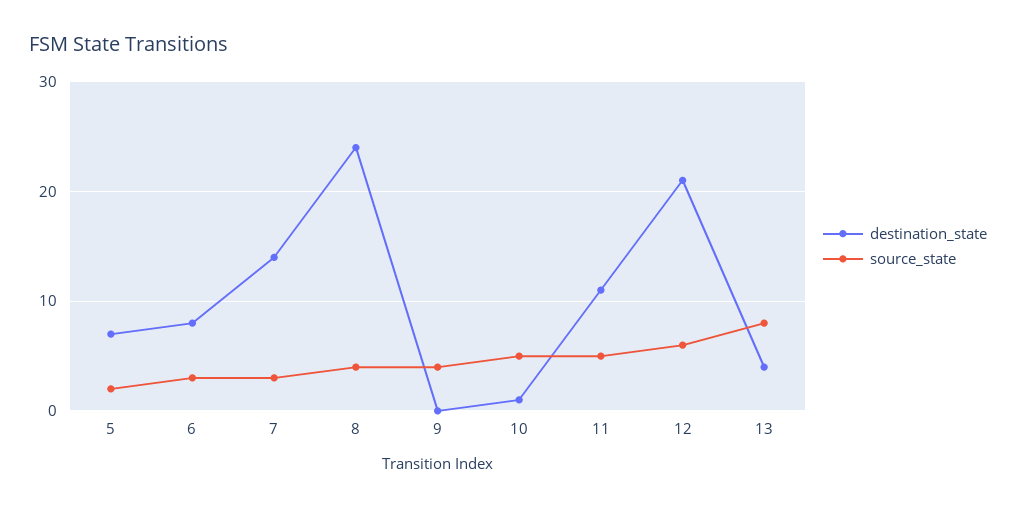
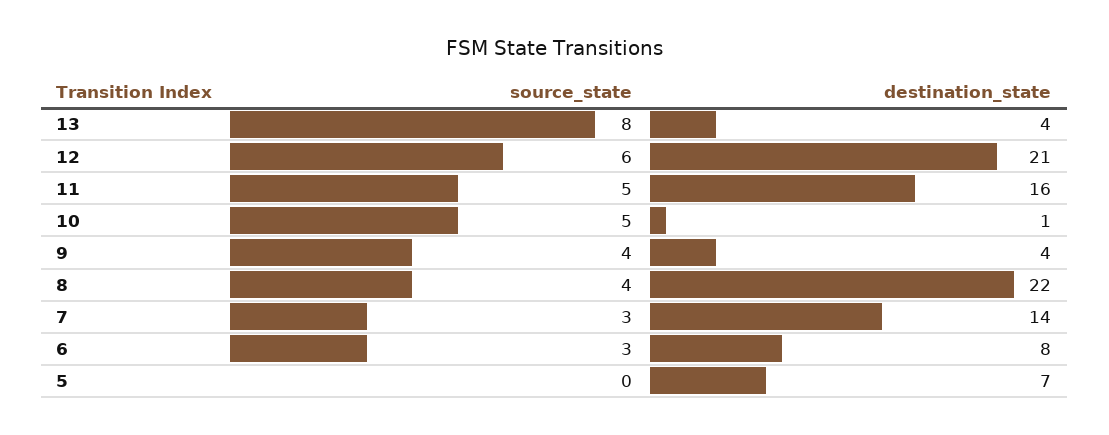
source_state, 5: 2 -> 0
destination_state, 8: 24 -> 22
destination_state, 9: 0 -> 4
destination_state, 11: 11 -> 16

